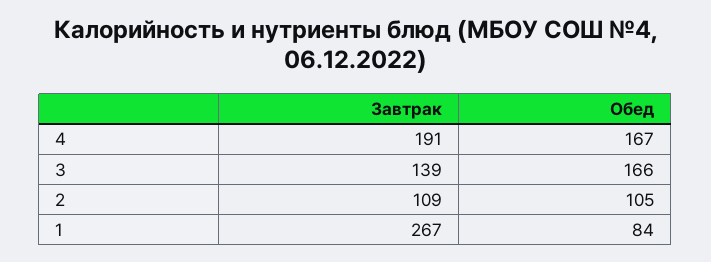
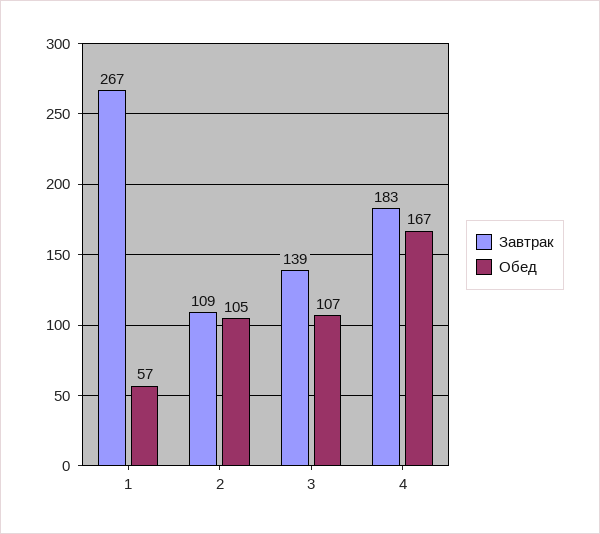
Завтрак, 4: 191 -> 183
Обед, 3: 166 -> 107
Обед, 1: 84 -> 57

